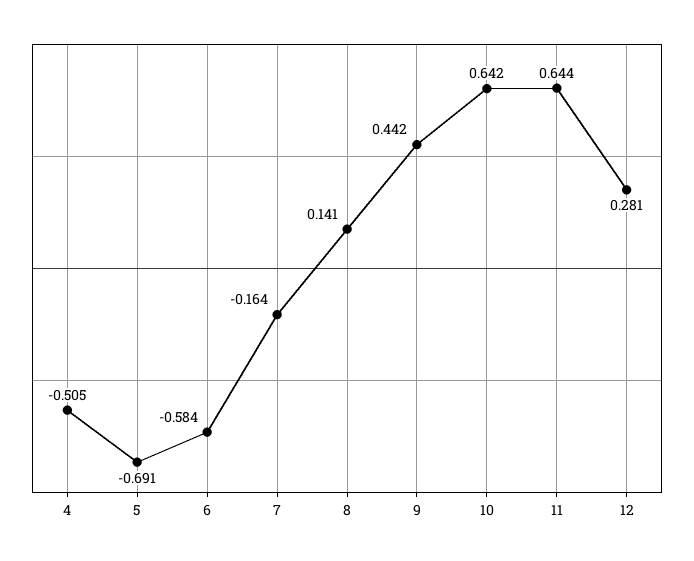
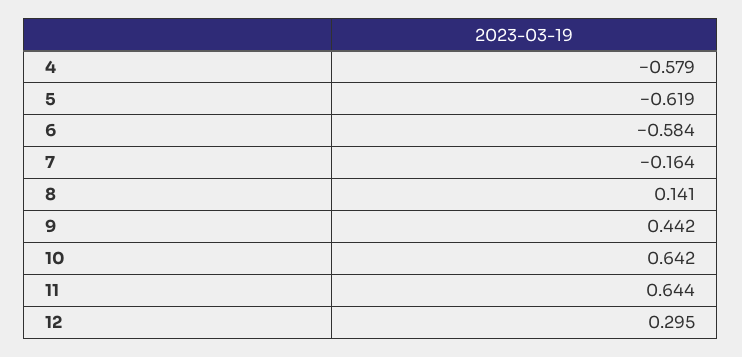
4: -0.505 -> -0.579
5: -0.691 -> -0.619
12: 0.281 -> 0.295

